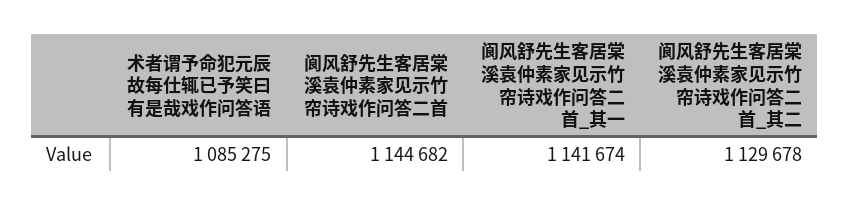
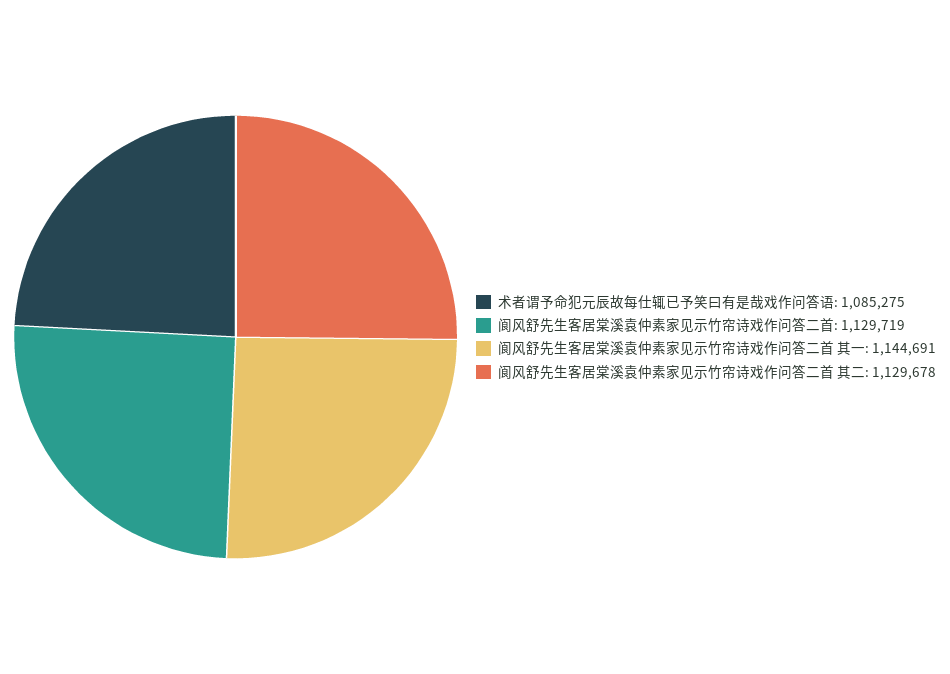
阆风舒先生客居棠溪袁仲素家见示竹帘诗戏作问答二首: 1144682 -> 1129719
阆风舒先生客居棠溪袁仲素家见示竹帘诗戏作问答二首_其一: 1141674 -> 1144691

